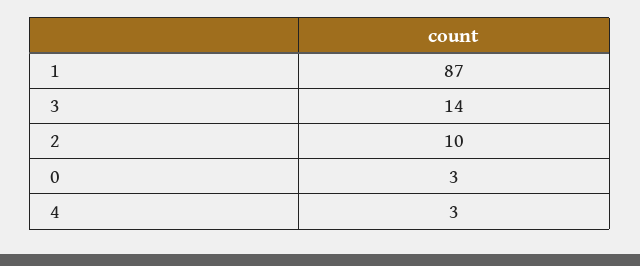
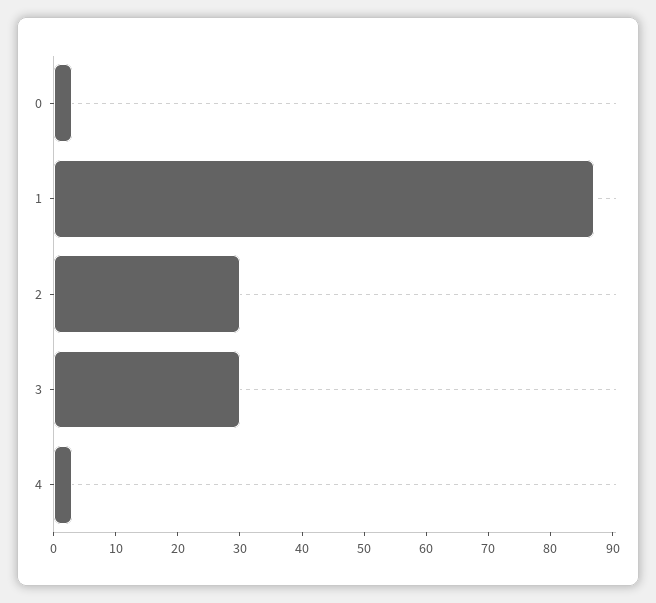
3: 14 -> 30
2: 10 -> 30

